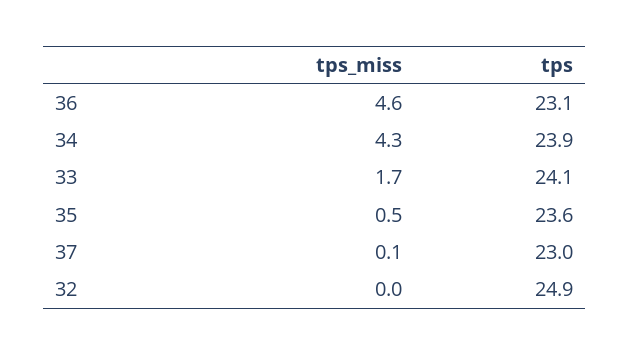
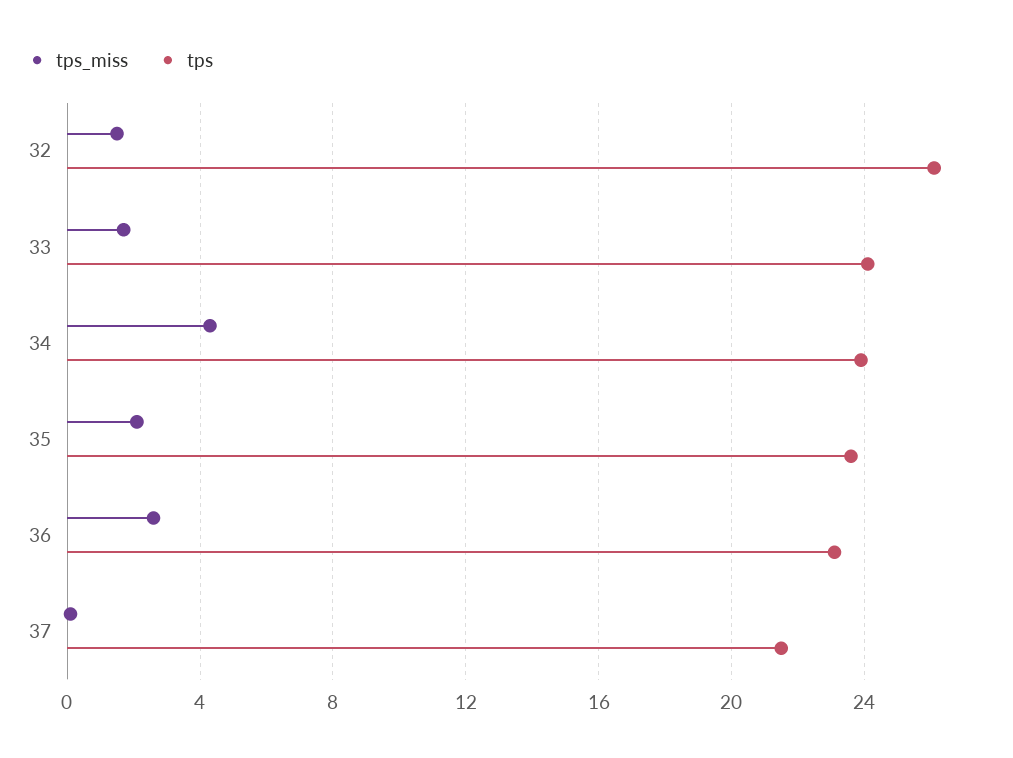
tps_miss, 36: 4.6 -> 2.5
tps_miss, 35: 0.5 -> 2
tps, 37: 23 -> 21.5
tps_miss, 32: 0 -> 1.5
tps, 32: 24.9 -> 26

